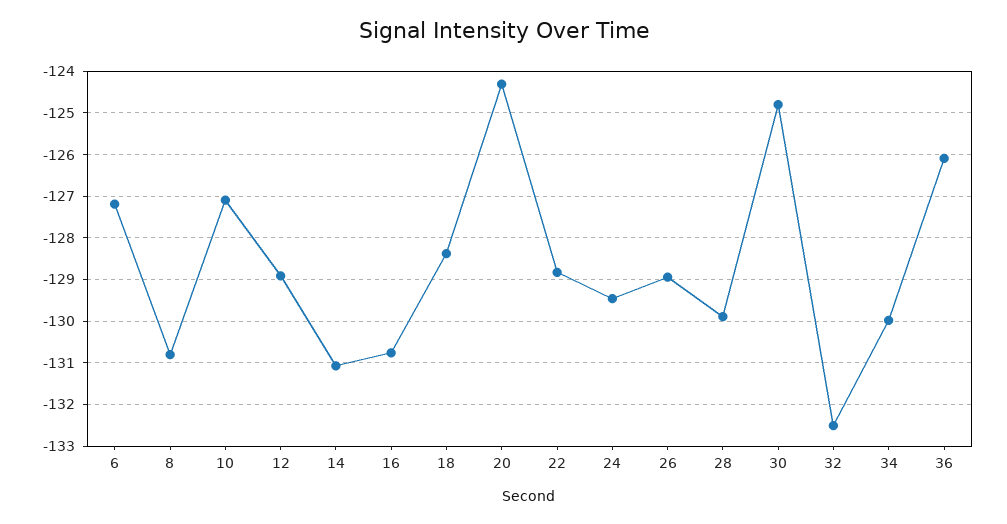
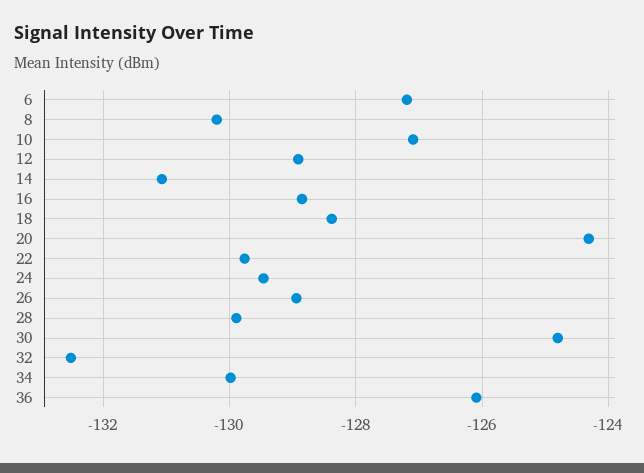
8: -130.8 -> -130.2
16: -130.8 -> -128.8
22: -128.8 -> -129.8

